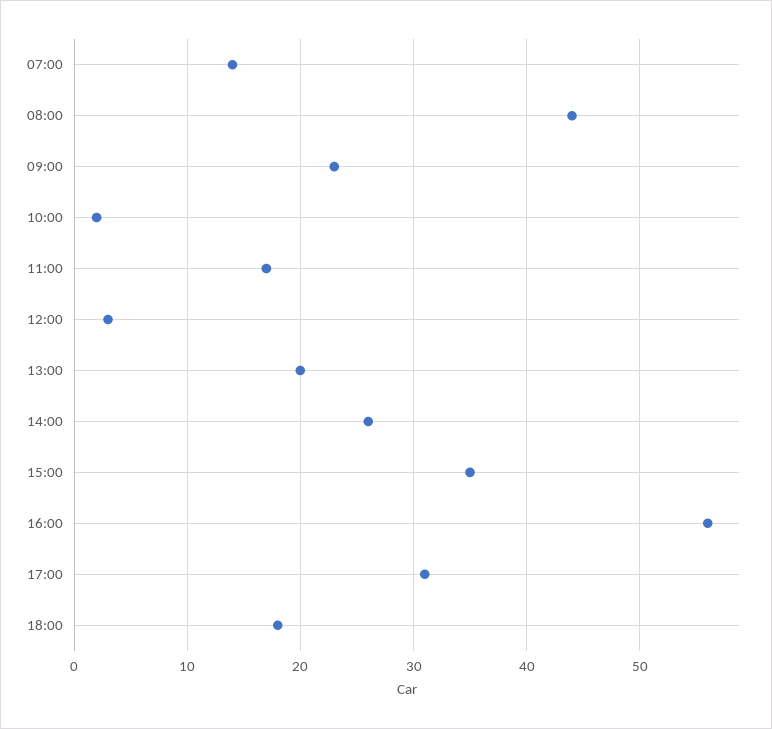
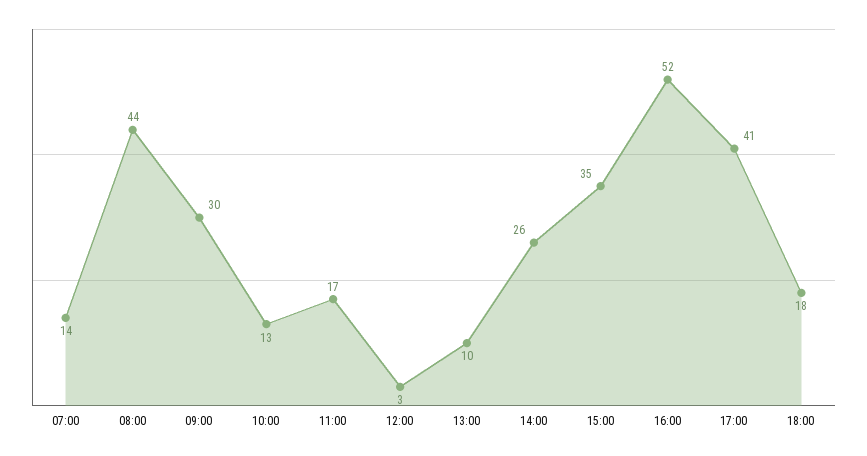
09:00: 23 -> 30
10:00: 2 -> 13
13:00: 20 -> 10
16:00: 56 -> 52
17:00: 31 -> 41

